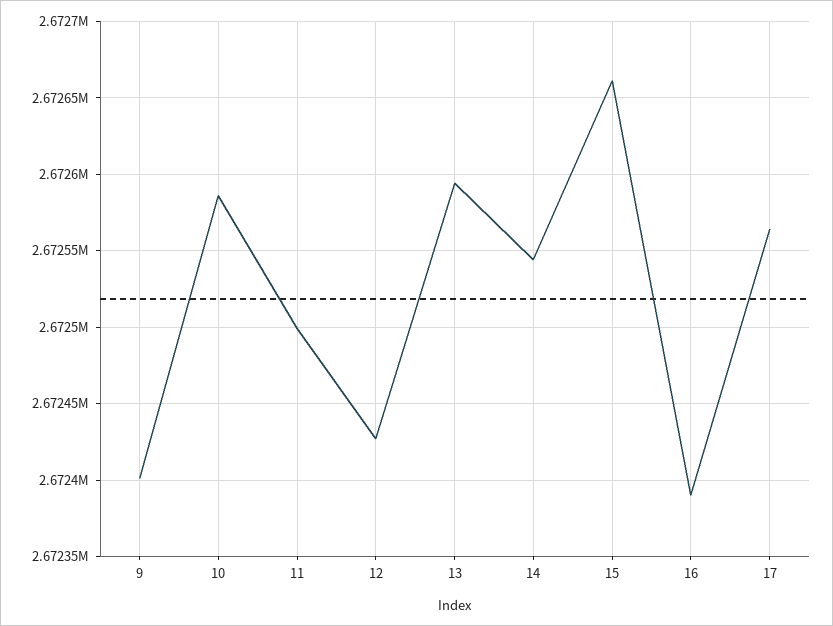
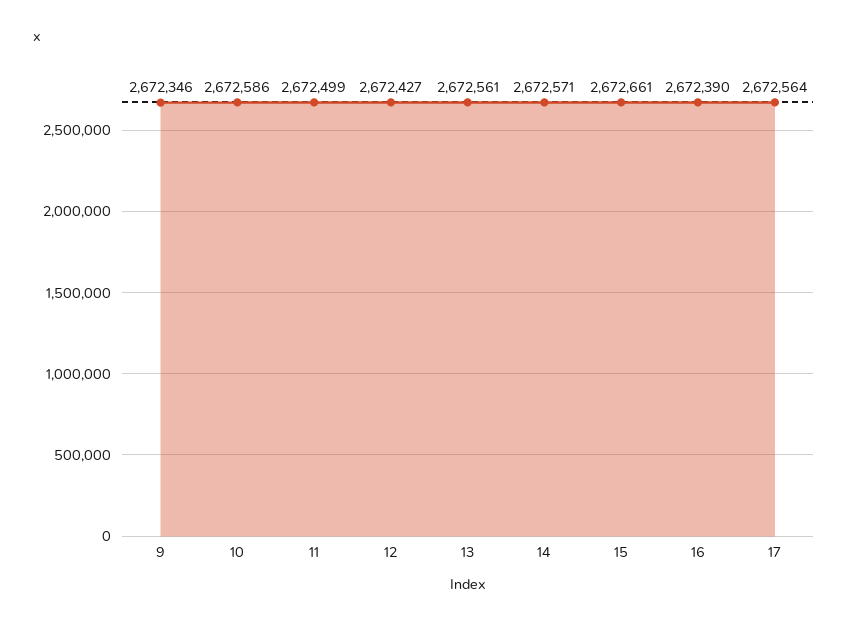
9: 2672400 -> 2672346
13: 2672595 -> 2672561
14: 2672545 -> 2672571

